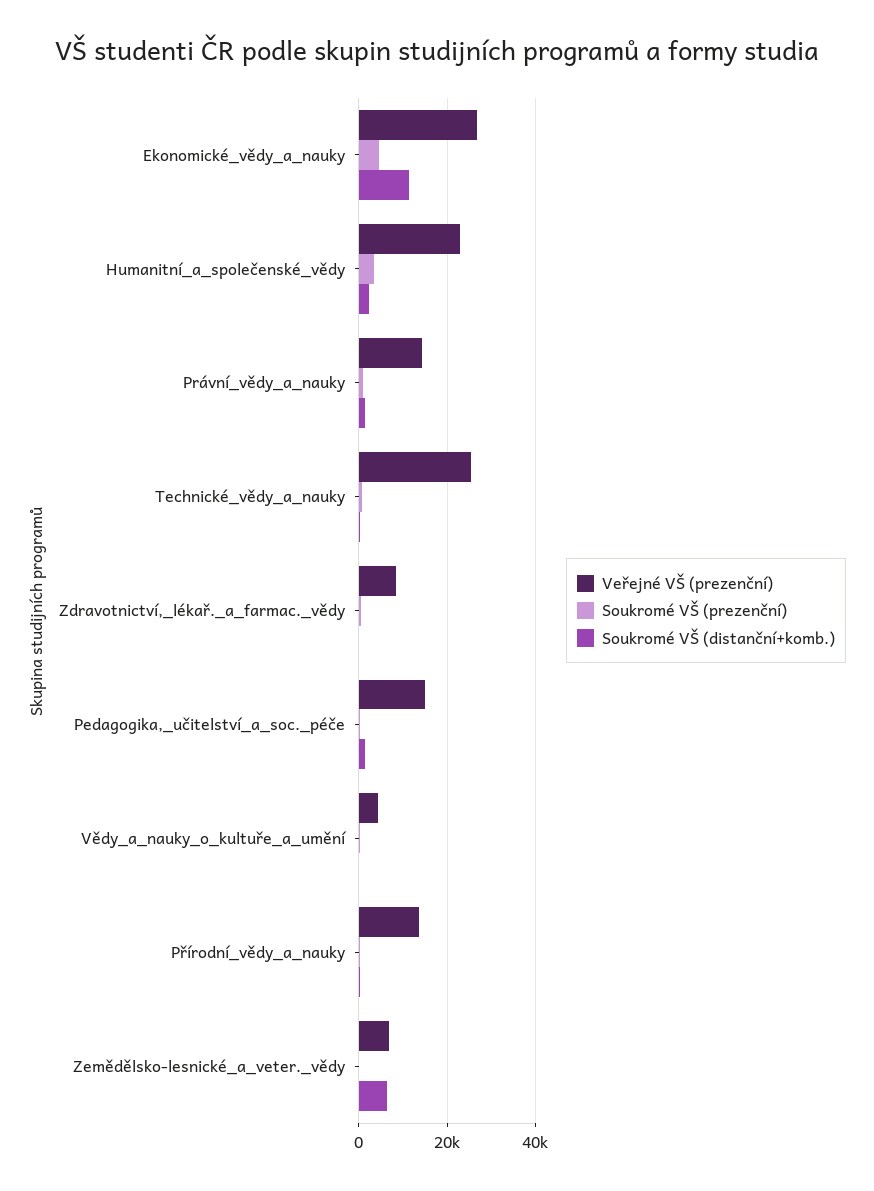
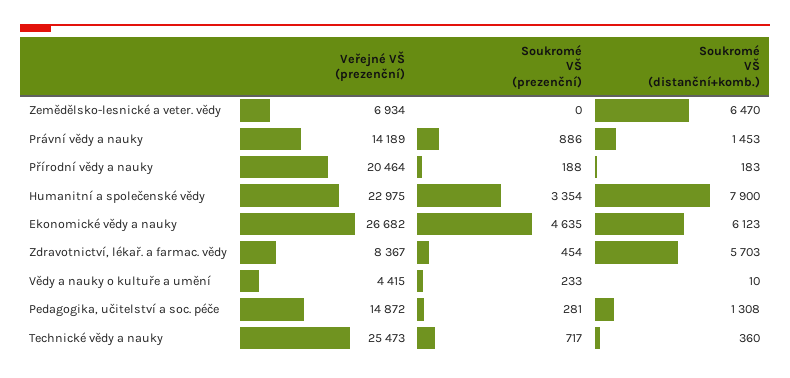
Soukromé VŠ (distanční+komb.), Ekonomické_vědy_a_nauky: 12000 -> 6123
Soukromé VŠ (distanční+komb.), Humanitní_a_společenské_vědy: 2000 -> 7900
Soukromé VŠ (distanční+komb.), Zdravotnictví,_lékař._a_farmac._vědy: 0 -> 5703
Veřejné VŠ (prezenční), Přírodní_vědy_a_nauky: 14000 -> 20464

